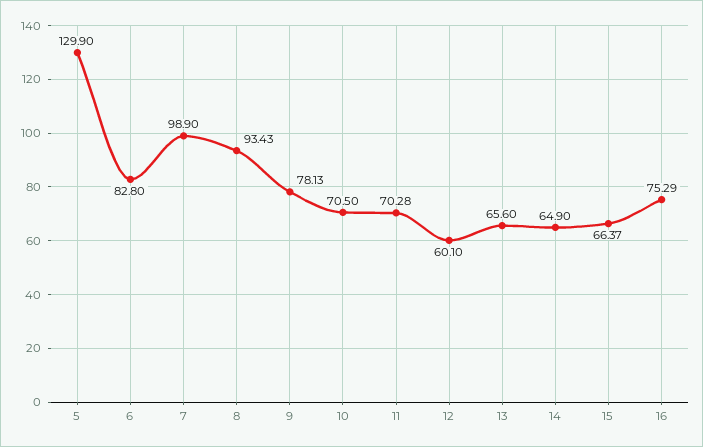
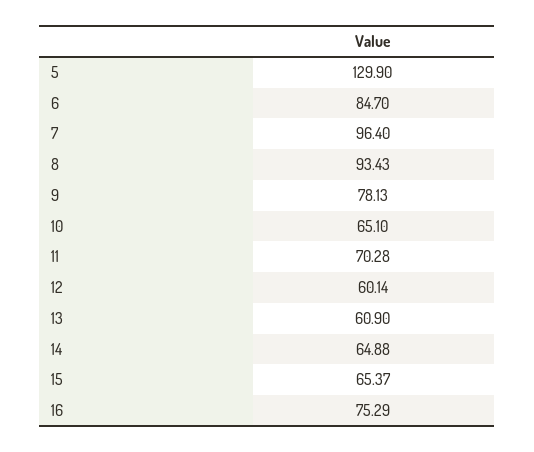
6: 82.8 -> 84.7
7: 98.9 -> 96.4
10: 70.5 -> 65.1
12: 60.1 -> 60.14
13: 65.6 -> 60.9
14: 64.9 -> 64.88
15: 66.37 -> 65.37

